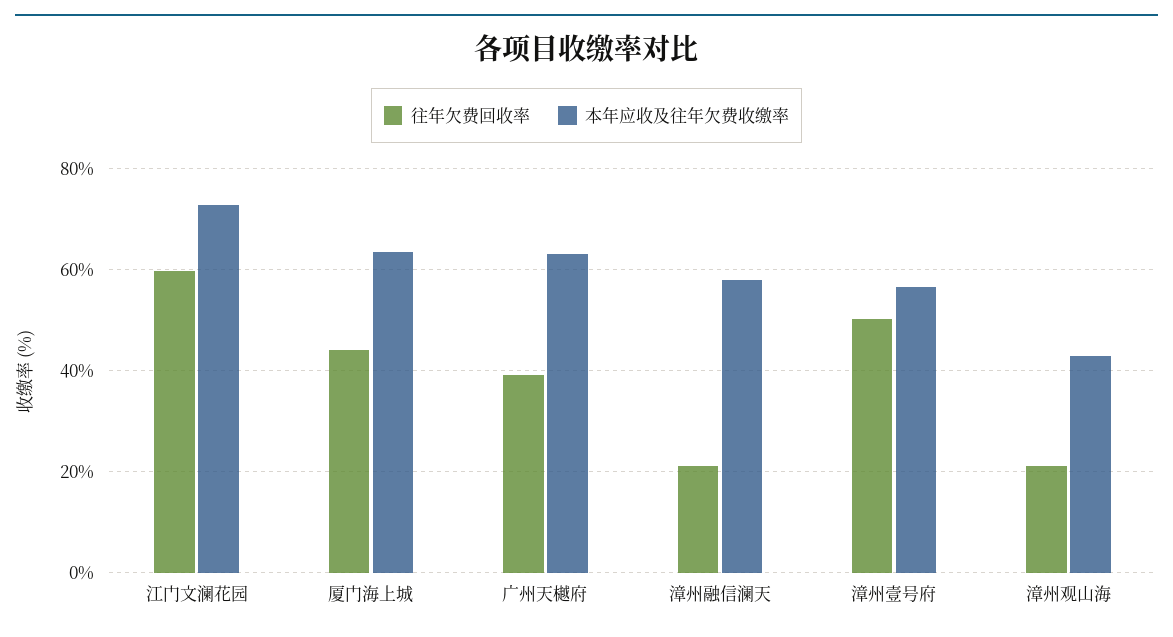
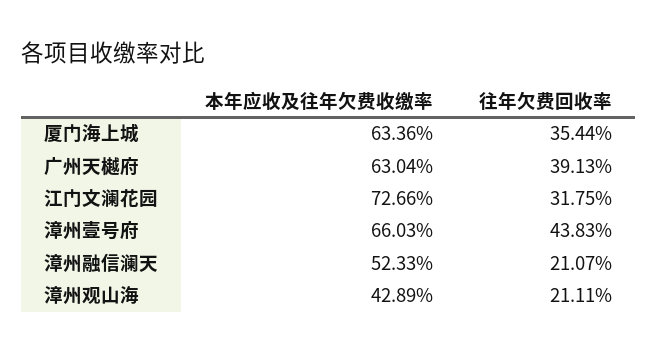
往年欠费回收率, 江门文澜花园: 60 -> 31.75
往年欠费回收率, 厦门海上城: 44 -> 35.44
本年应收及往年欠费收缴率, 漳州融信澜天: 58 -> 52.33
往年欠费回收率, 漳州壹号府: 50 -> 43.83
本年应收及往年欠费收缴率, 漳州壹号府: 56 -> 66.03

